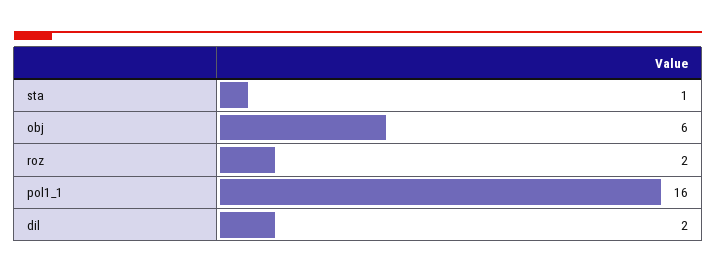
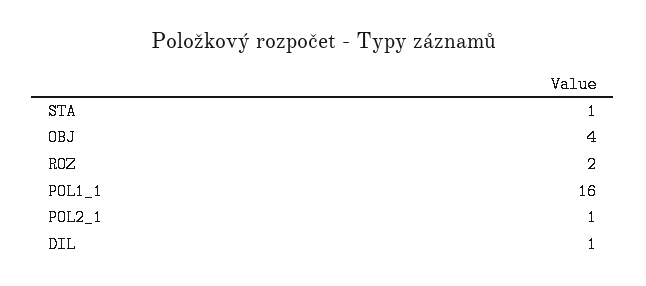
obj: 6 -> 4
dil: 2 -> 1
POL2_1: none -> 1

